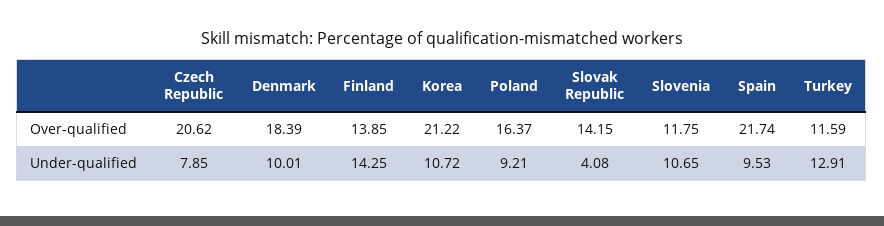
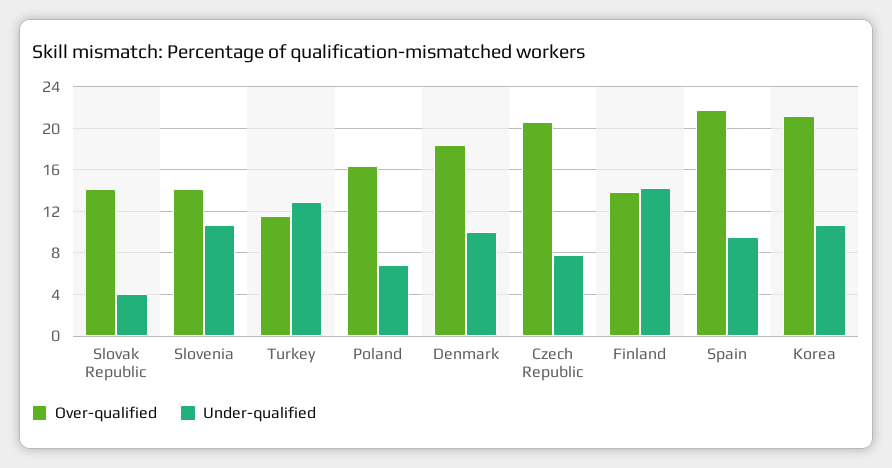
Over-qualified, Slovenia: 11.75 -> 14
Under-qualified, Poland: 9.21 -> 7

